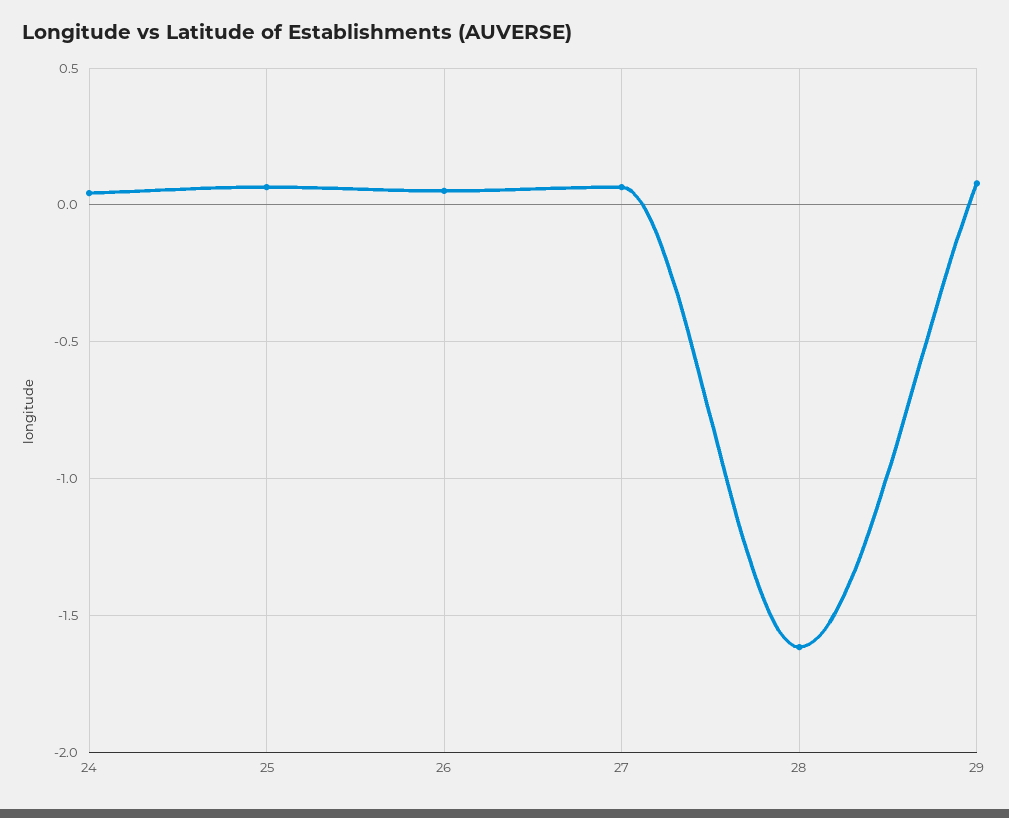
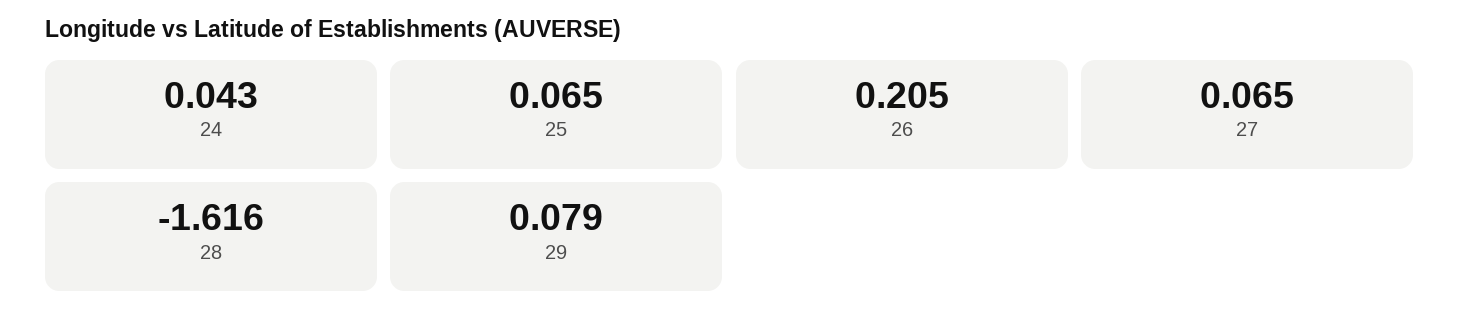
26: 0.05 -> 0.205

